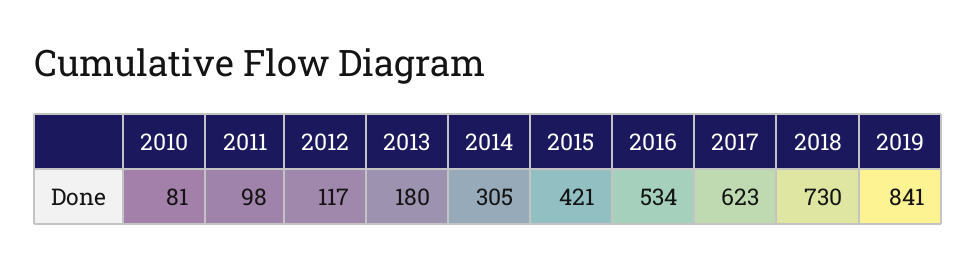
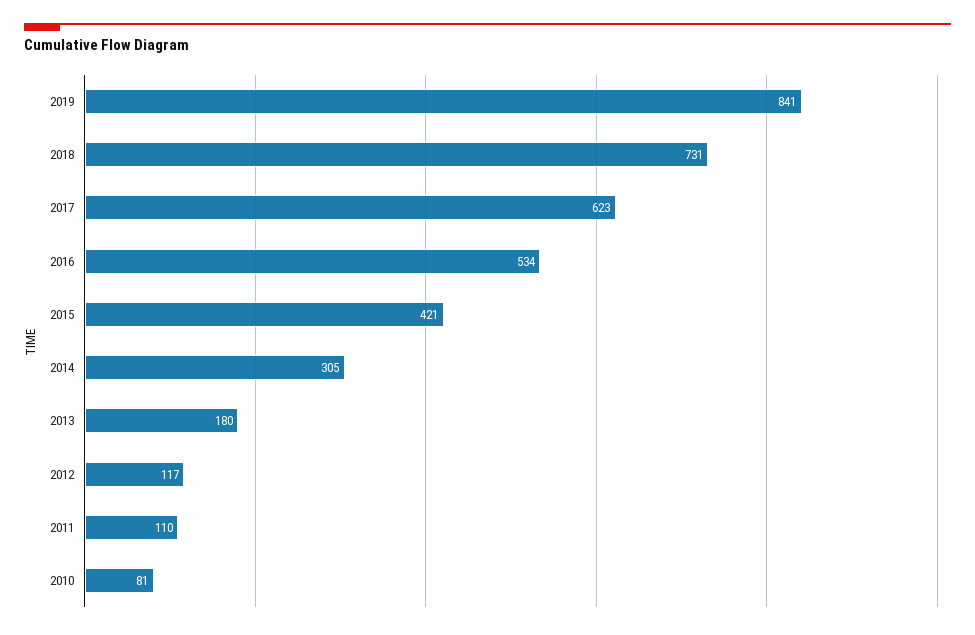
2011: 98 -> 110
2018: 730 -> 731

